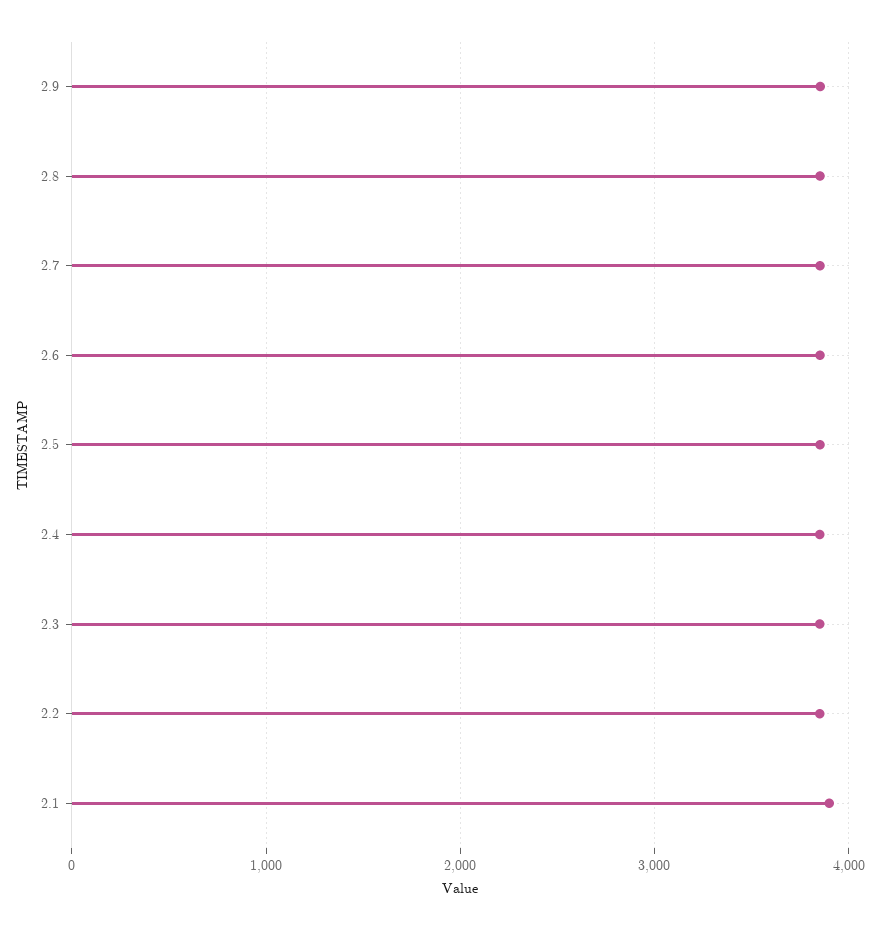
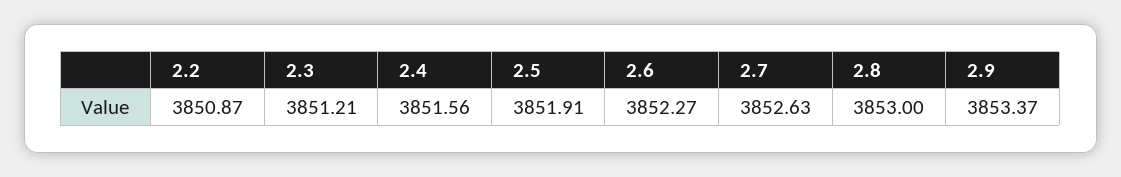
2.1: 3900 -> none

